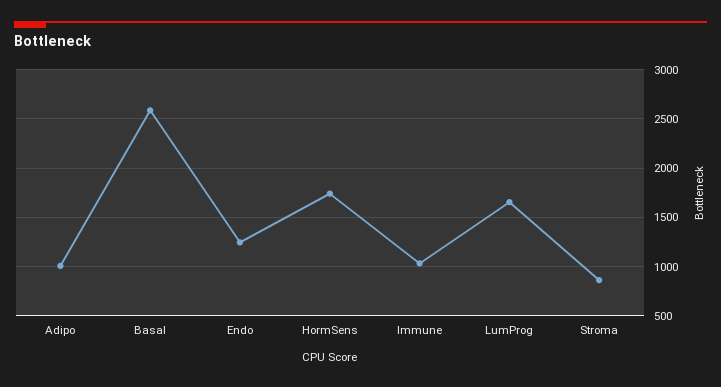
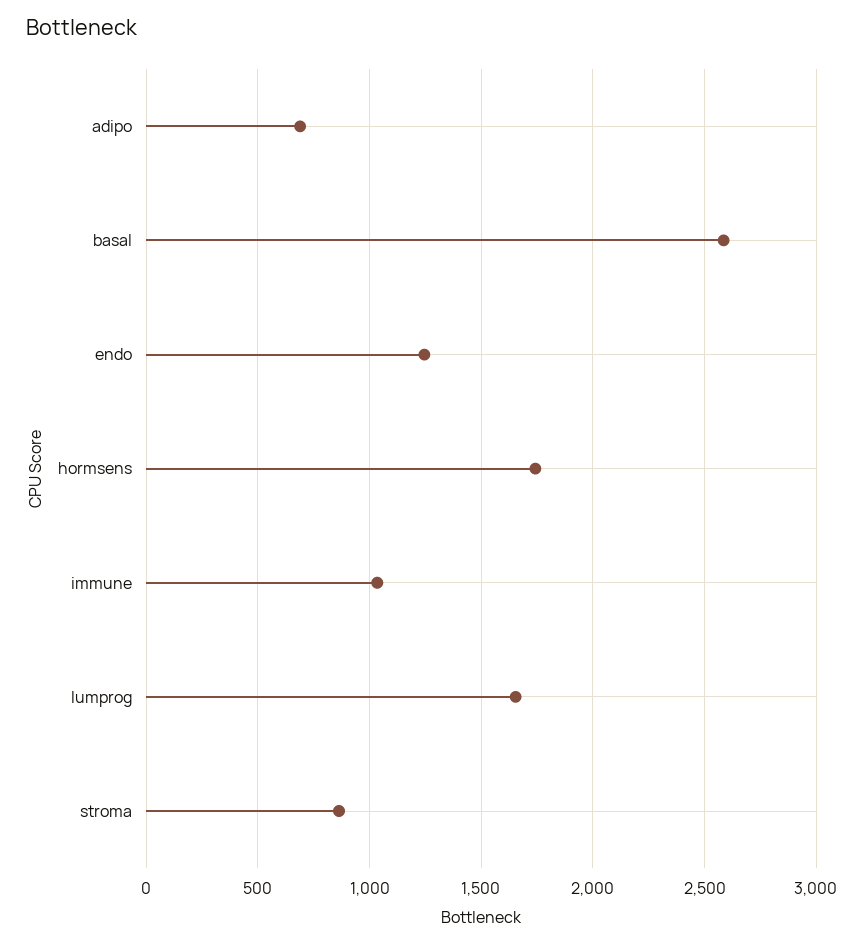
Adipo: 1000 -> 700

